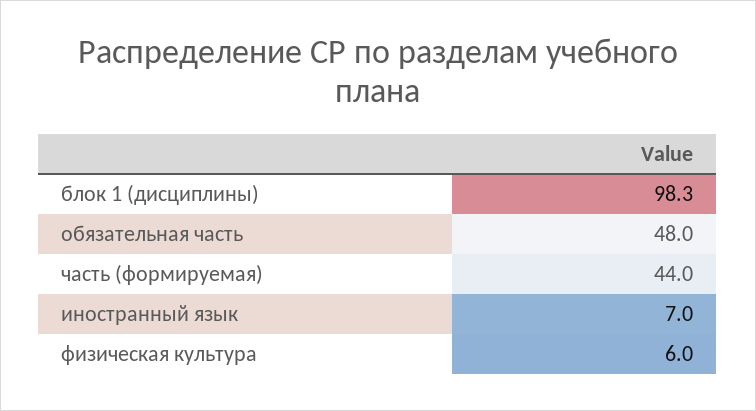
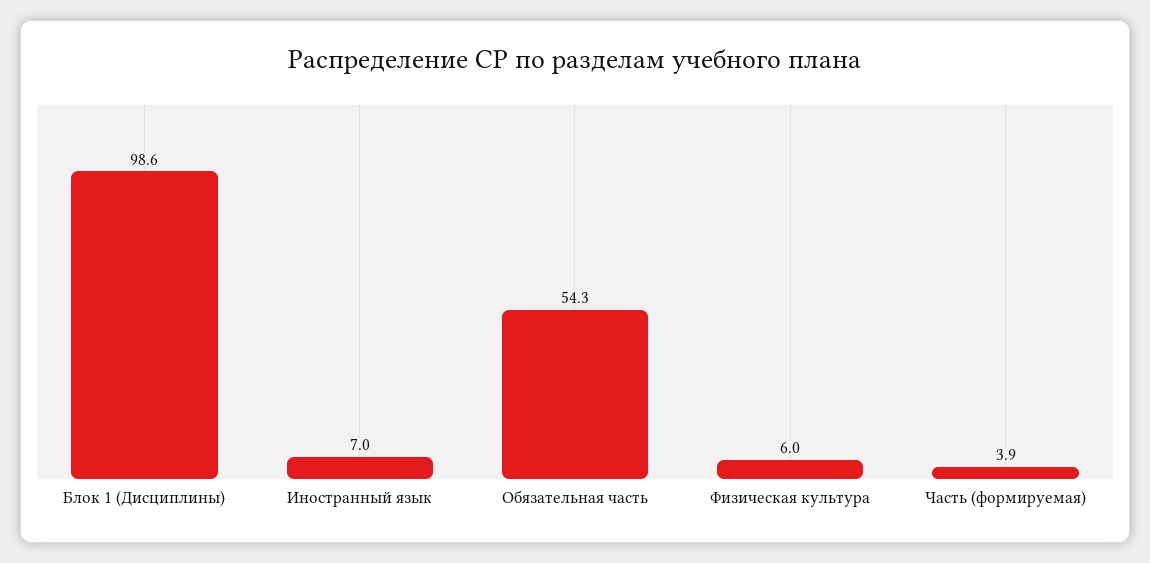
блок 1 (дисциплины): 98.3 -> 98.6
обязательная часть: 48 -> 54.3
часть (формируемая): 44 -> 3.9

